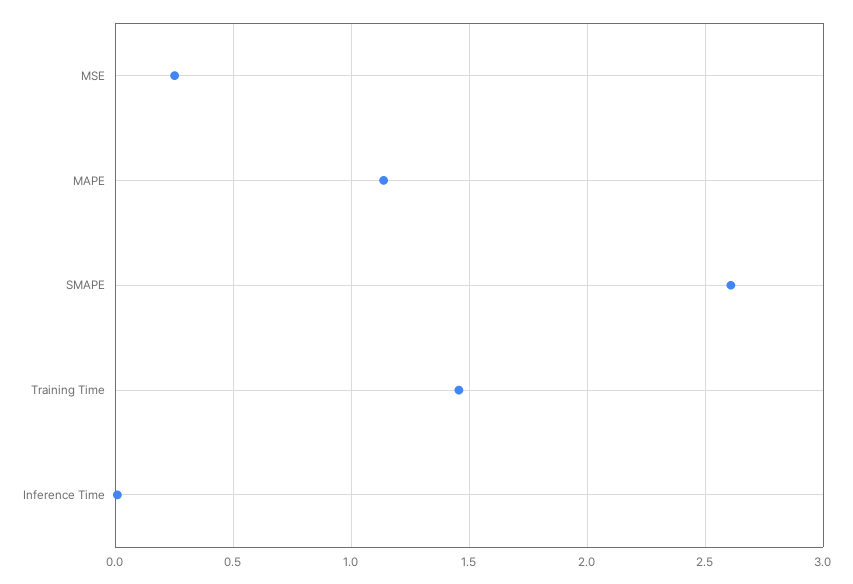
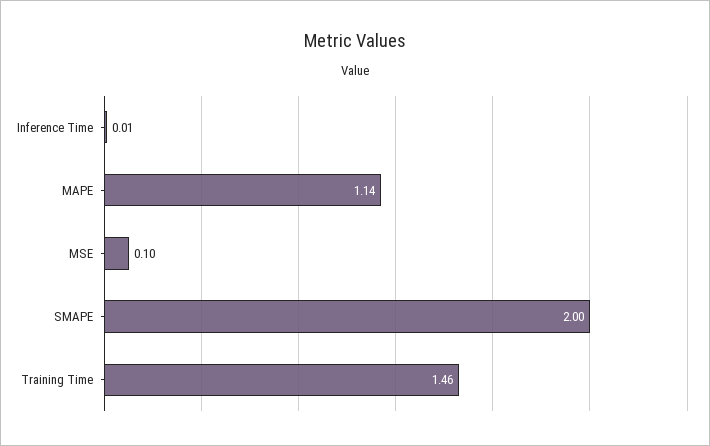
MSE: 0.25 -> 0.1
SMAPE: 2.6 -> 2

